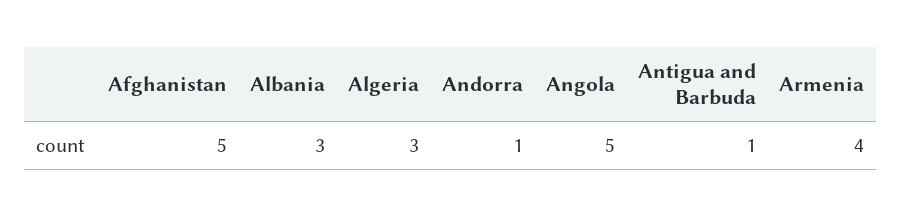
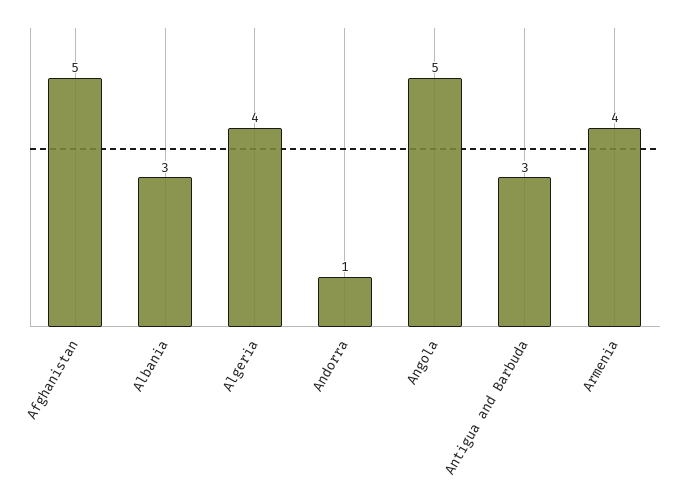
Algeria: 3 -> 4
Antigua and Barbuda: 1 -> 3

